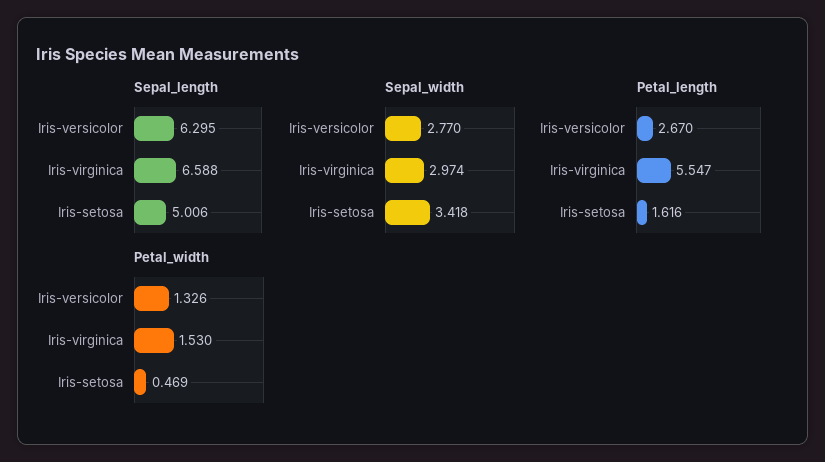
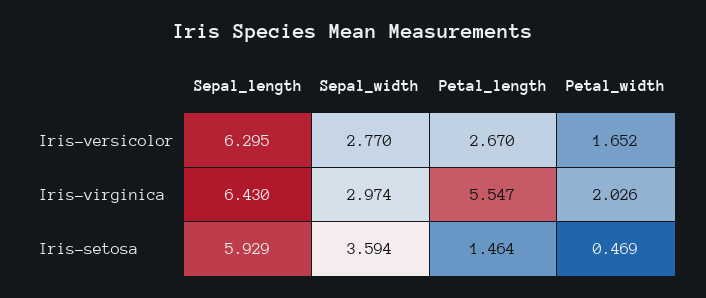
Sepal_length, Iris-virginica: 6.588 -> 6.43
Sepal_length, Iris-setosa: 5.006 -> 5.929
Sepal_width, Iris-setosa: 3.418 -> 3.594
Petal_length, Iris-setosa: 1.616 -> 1.464
Petal_width, Iris-versicolor: 1.326 -> 1.652
Petal_width, Iris-virginica: 1.53 -> 2.026

